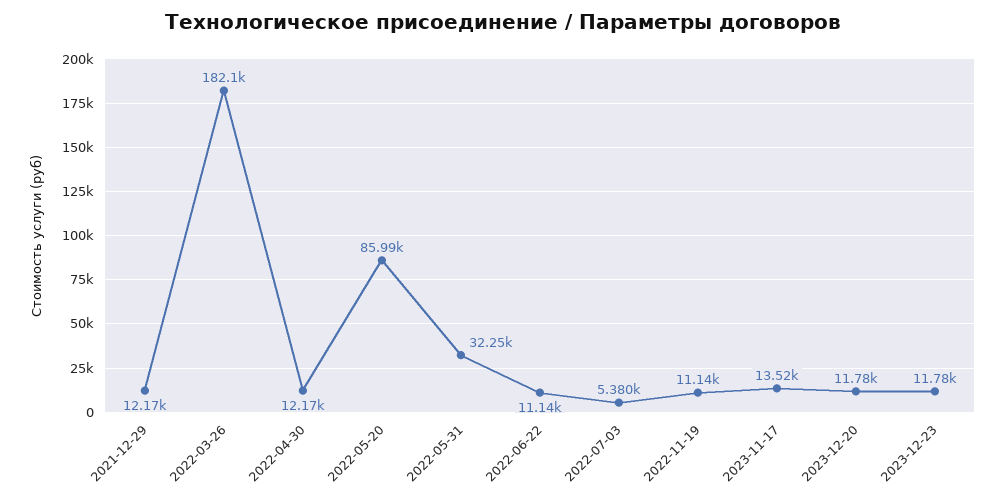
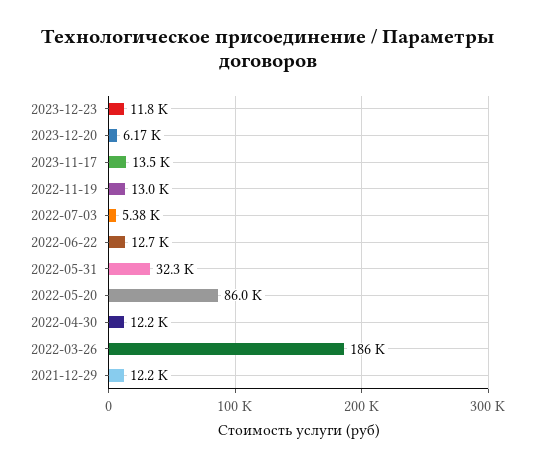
2022-03-26: 182100 -> 186000
2022-06-22: 11140 -> 12700
2022-11-19: 11140 -> 13000
2023-12-20: 11780 -> 6170

